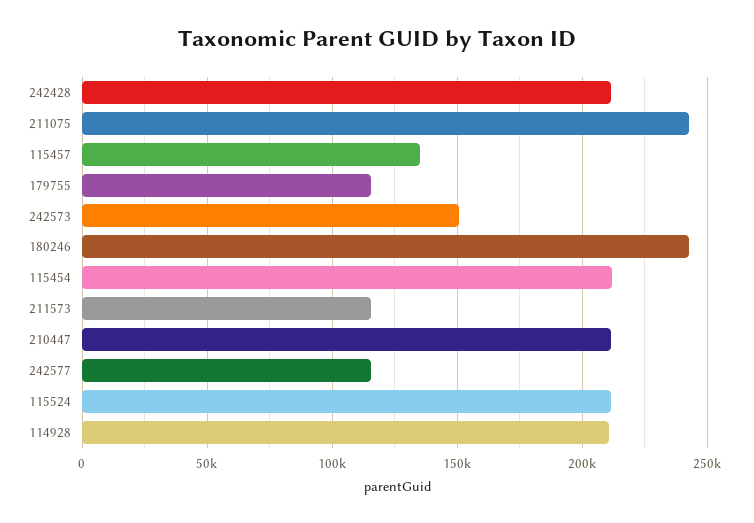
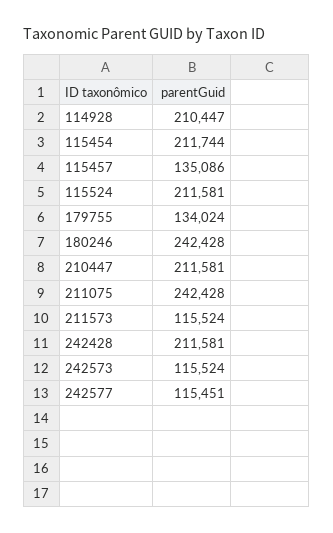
179755: 115000 -> 134024
242573: 150000 -> 115524

